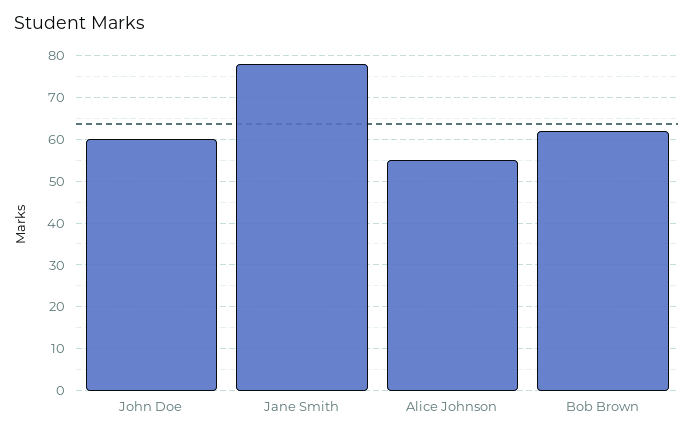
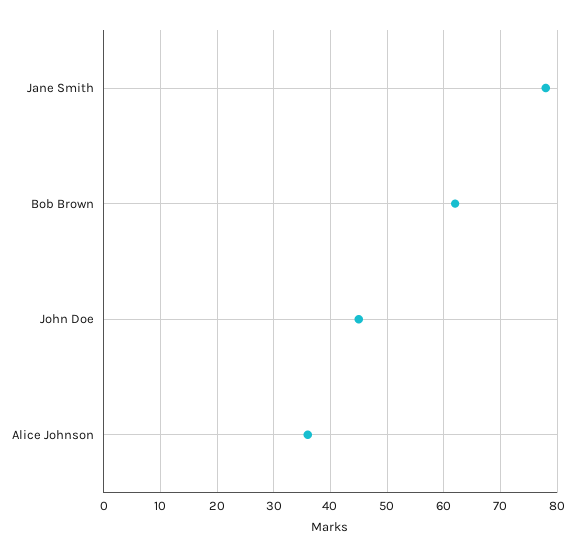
John Doe: 60 -> 45
Alice Johnson: 55 -> 35

